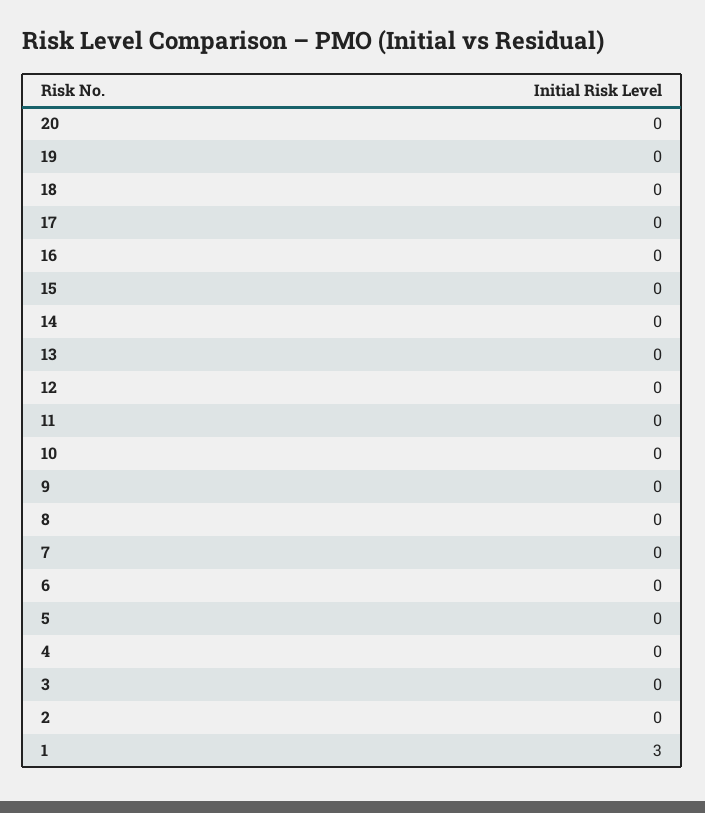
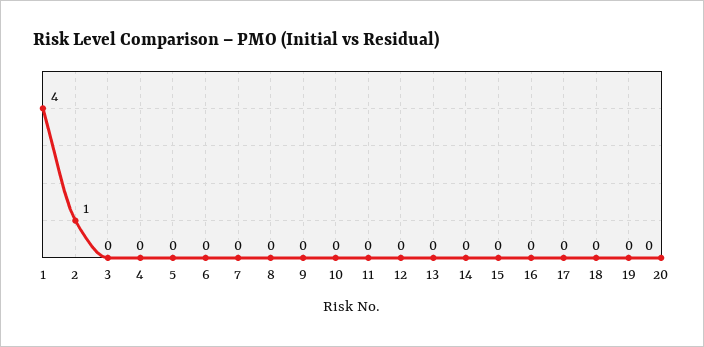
2: 0 -> 1
1: 3 -> 4

